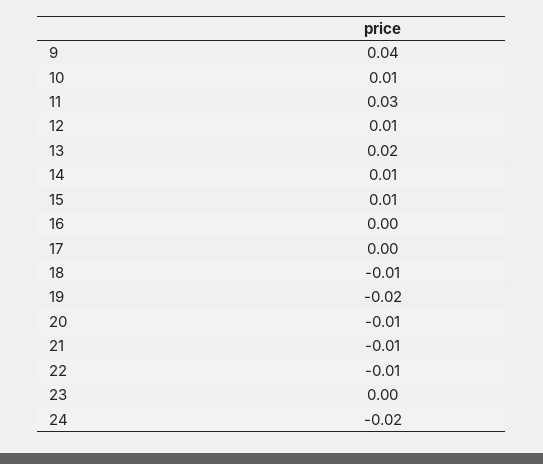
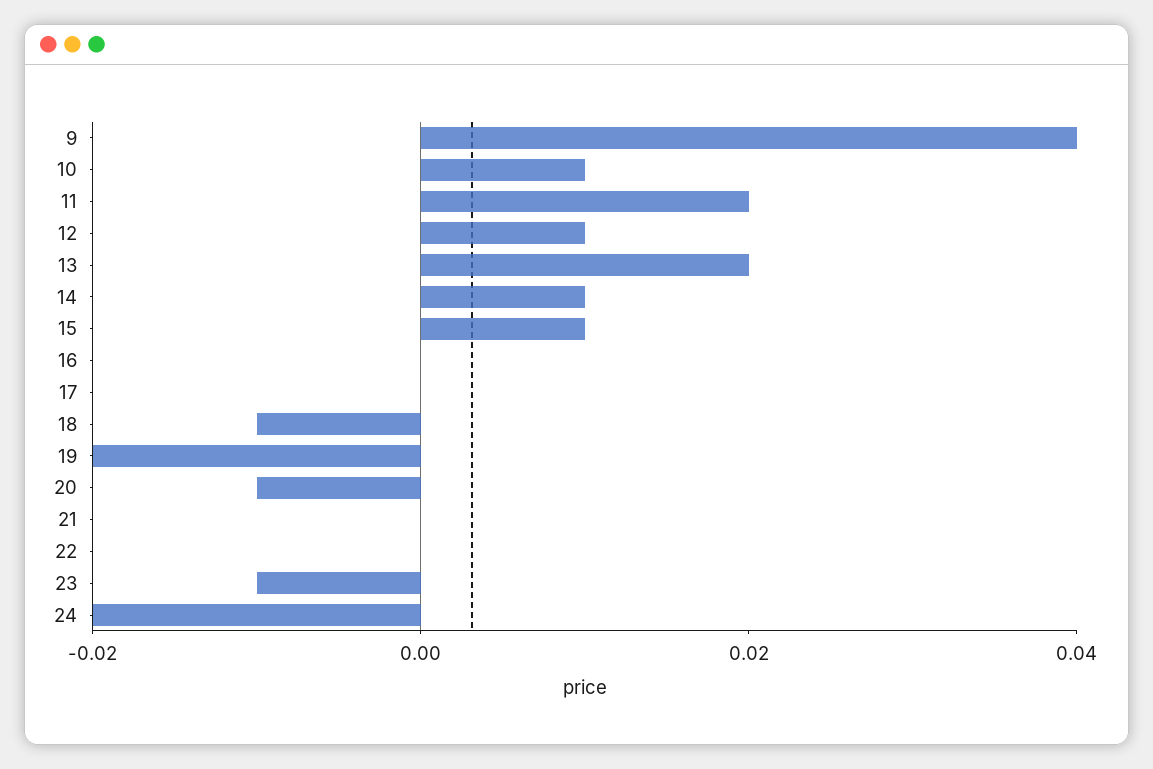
11: 0.03 -> 0.02
21: -0.01 -> 0
22: -0.01 -> 0
23: 0 -> -0.01

